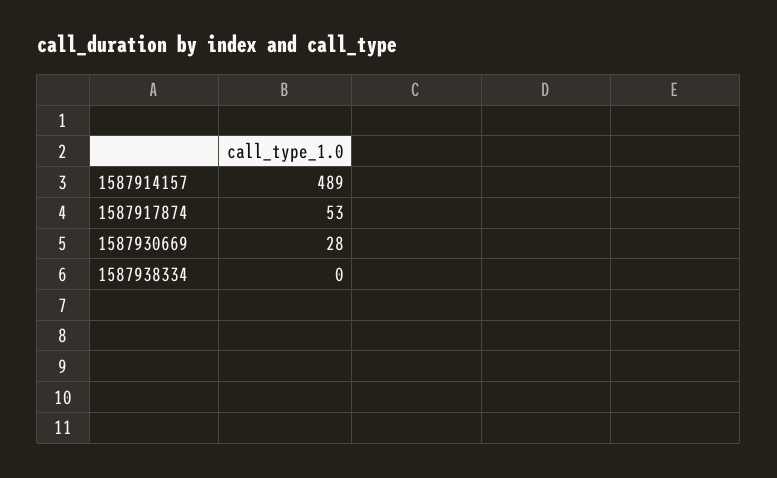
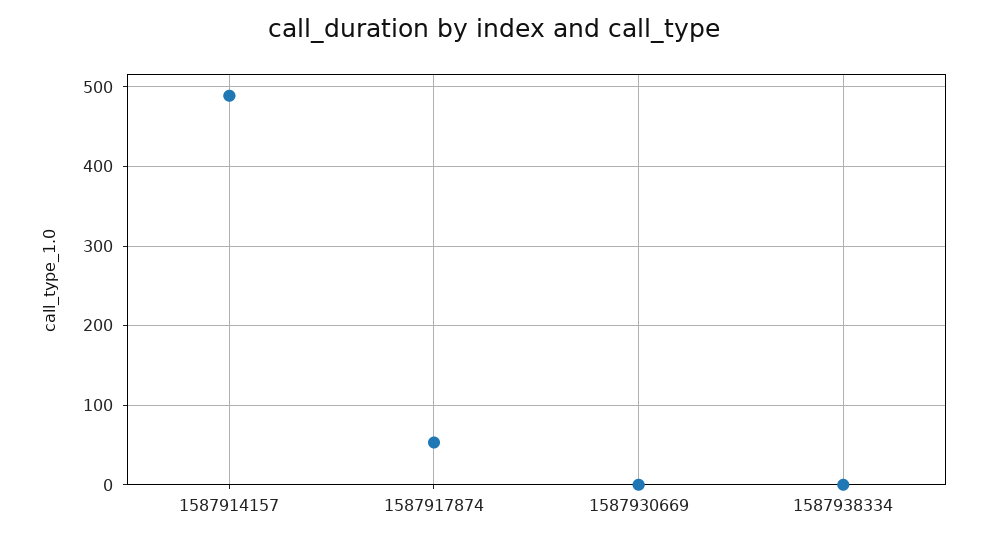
1587930669: 28 -> 0

